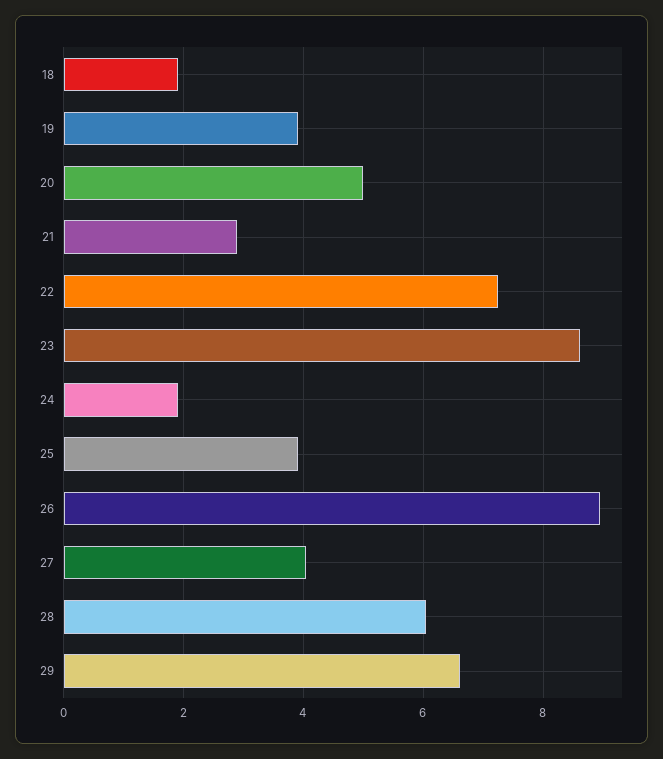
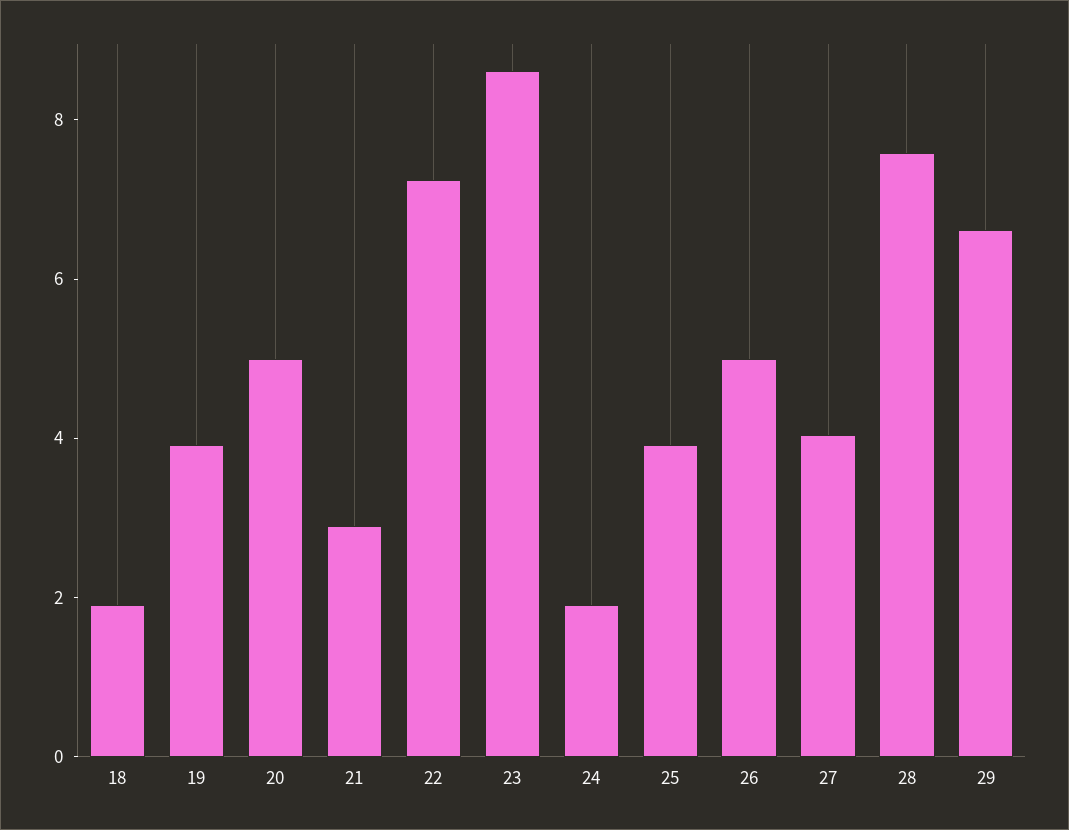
26: 9 -> 5
28: 6 -> 7.5

